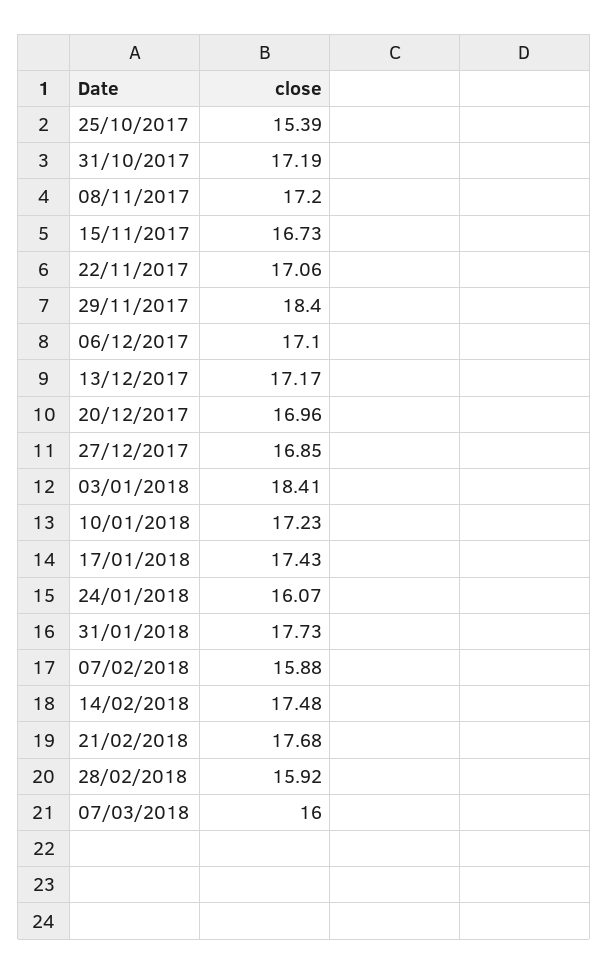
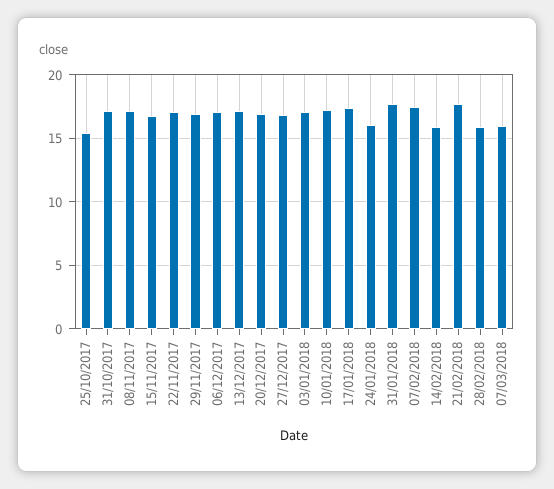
29/11/2017: 18.4 -> 17
03/01/2018: 18.41 -> 17
07/02/2018: 15.88 -> 17.5
14/02/2018: 17.48 -> 16

